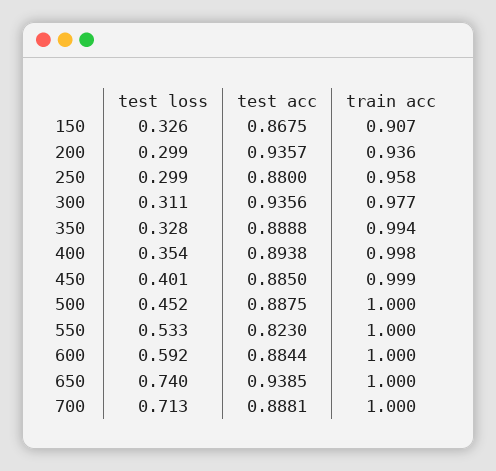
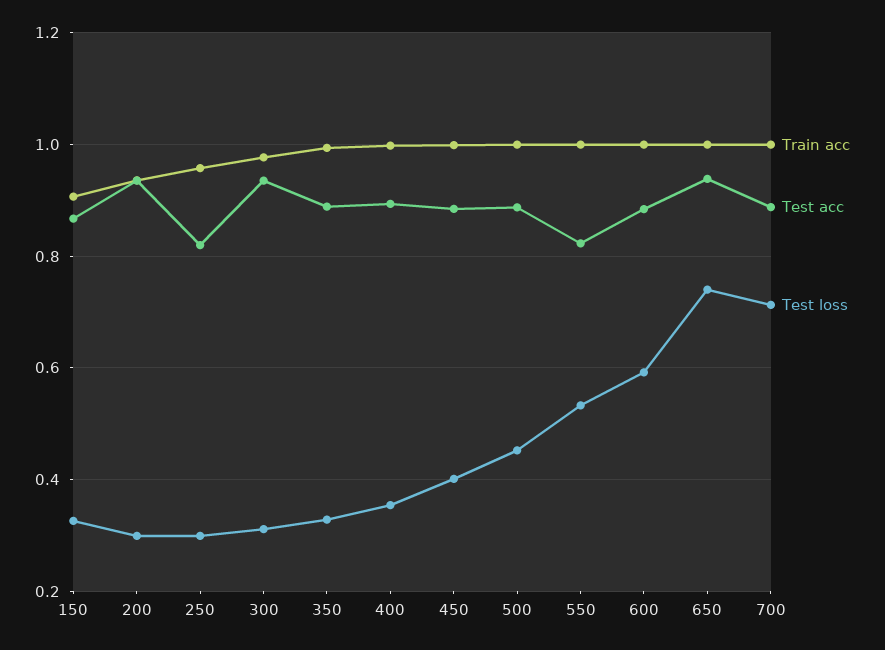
test acc, 250: 0.88 -> 0.82

